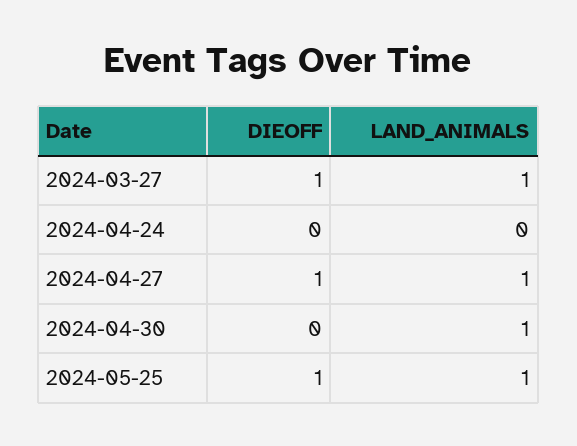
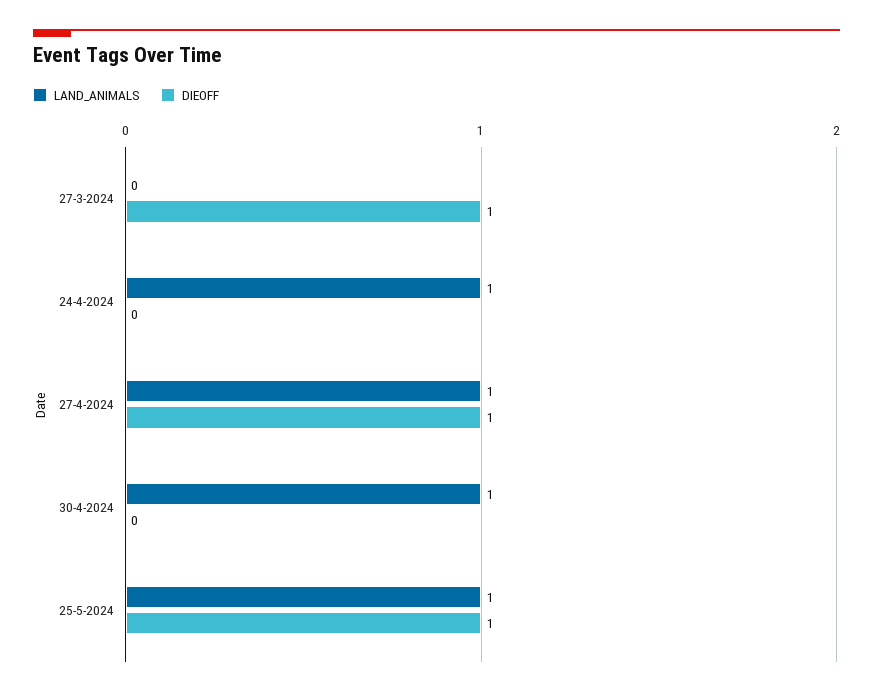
LAND_ANIMALS, 2024-03-27: 1 -> 0
LAND_ANIMALS, 2024-04-24: 0 -> 1

